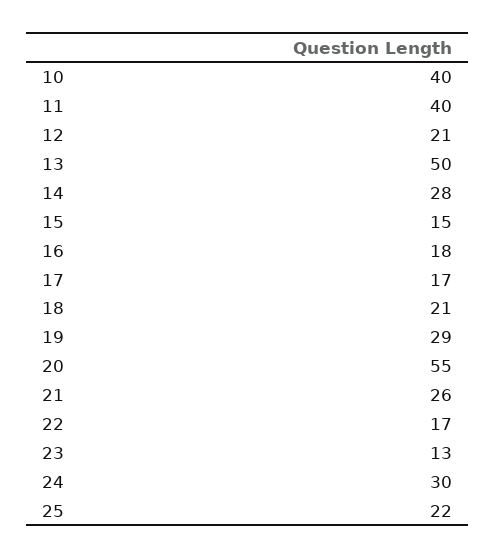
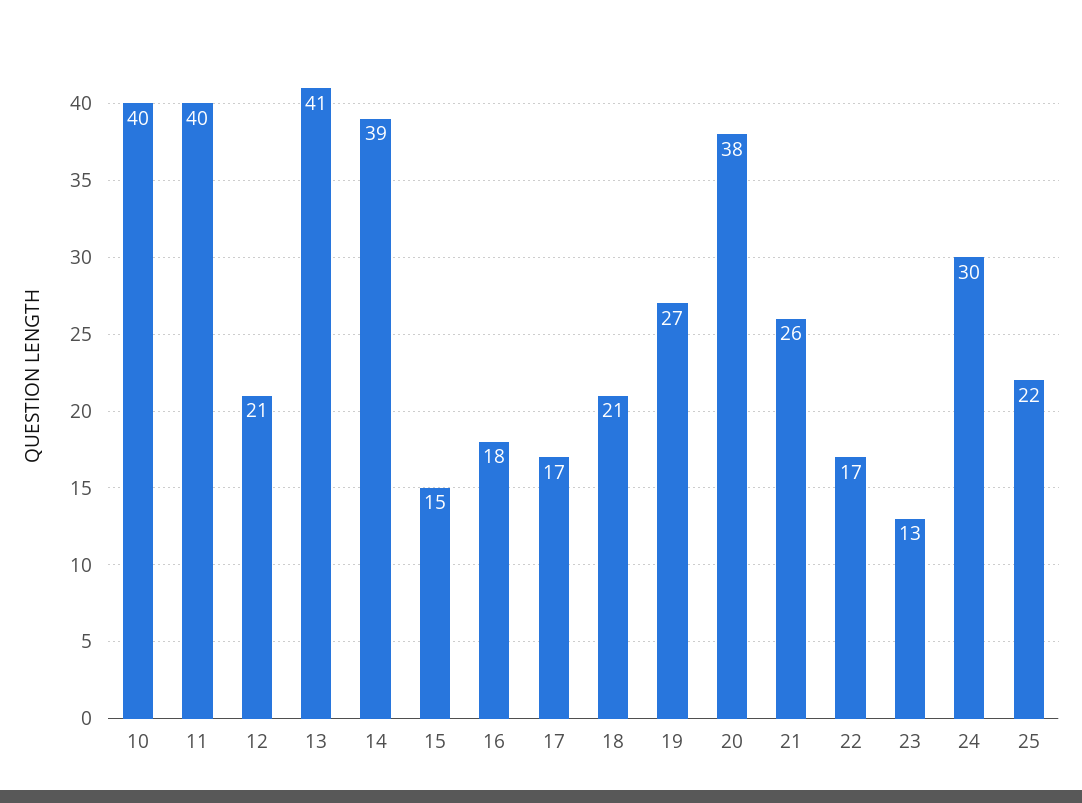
13: 50 -> 41
14: 28 -> 39
19: 29 -> 27
20: 55 -> 38

